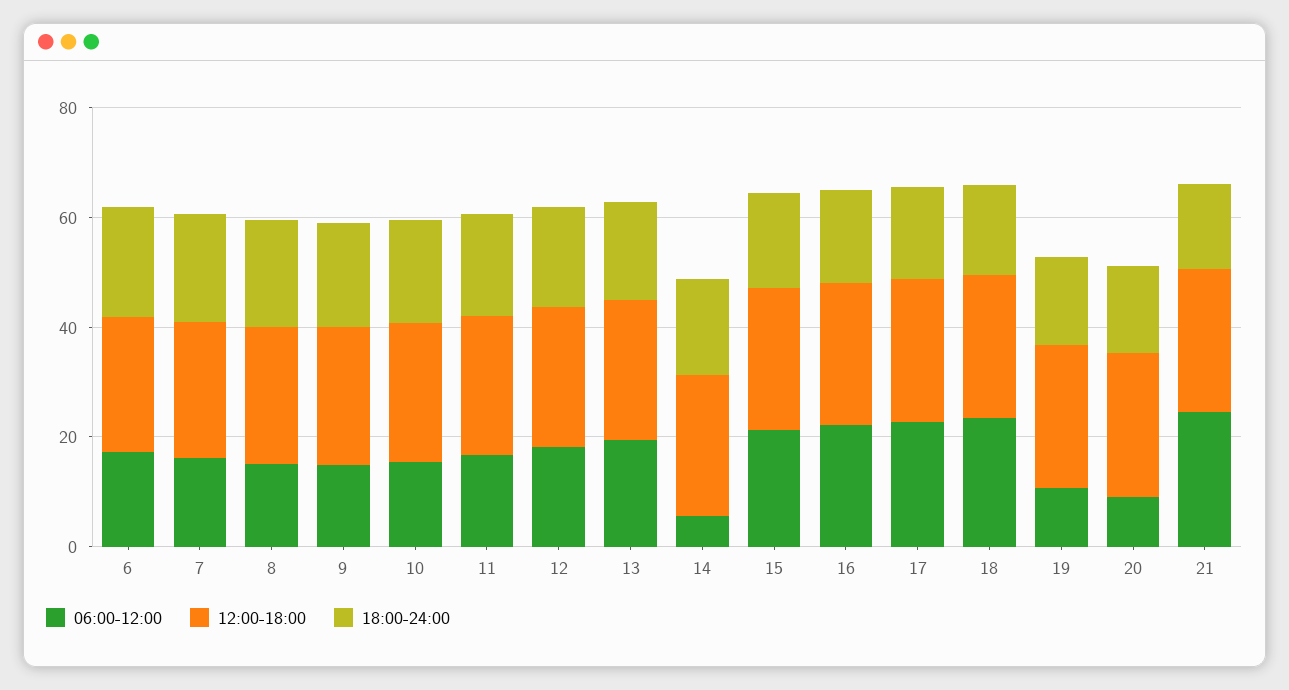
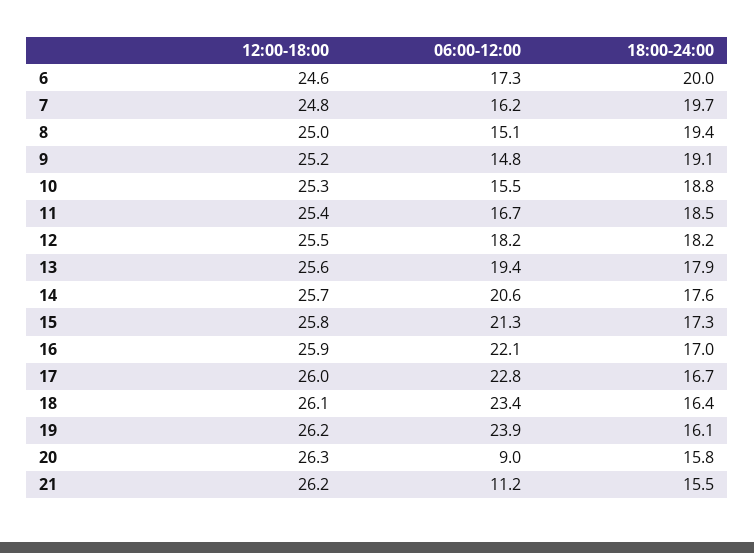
06:00-12:00, 14: 5 -> 20.6
06:00-12:00, 19: 10 -> 23.9
06:00-12:00, 21: 25 -> 11.2

